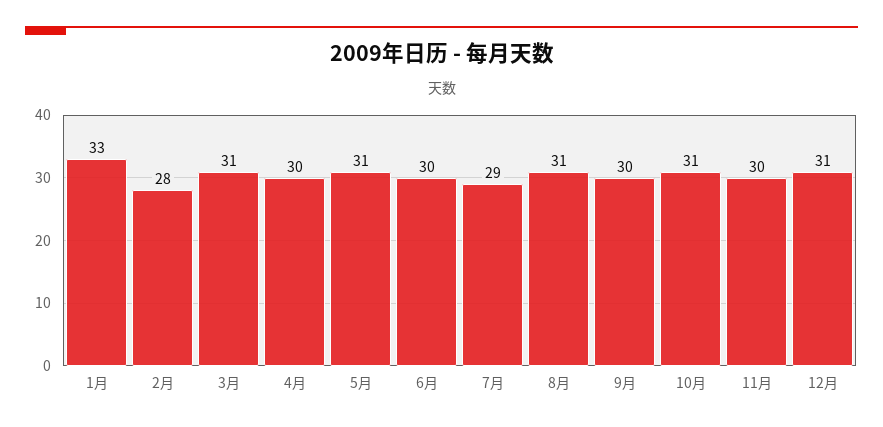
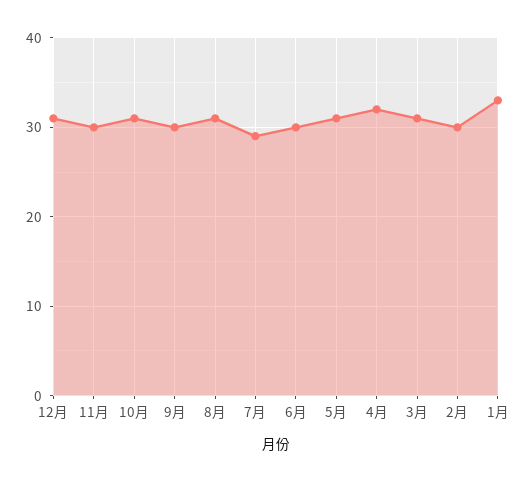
2月: 28 -> 30
4月: 30 -> 32

